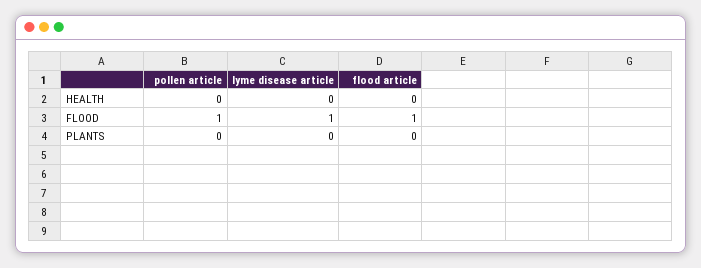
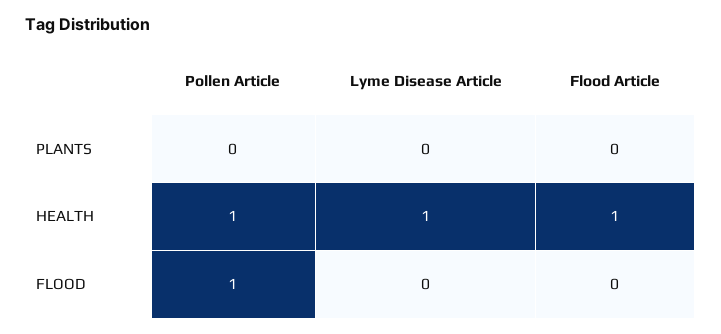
pollen article, HEALTH: 0 -> 1
lyme disease article, HEALTH: 0 -> 1
flood article, HEALTH: 0 -> 1
lyme disease article, FLOOD: 1 -> 0
flood article, FLOOD: 1 -> 0

